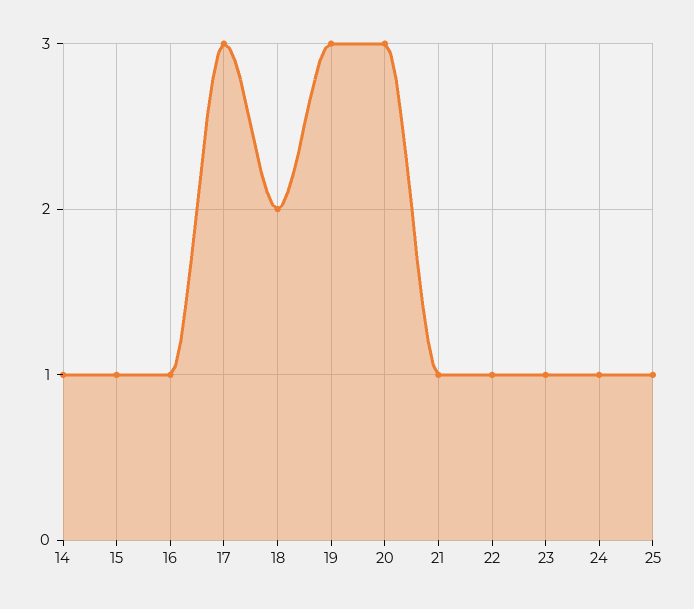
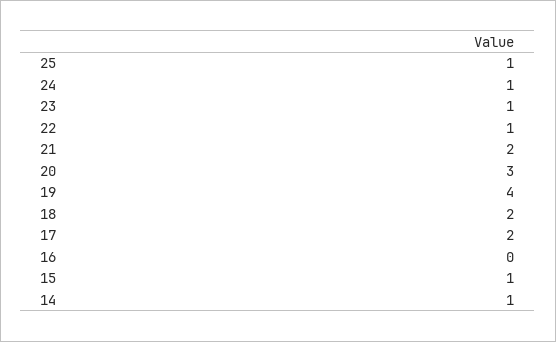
16: 1 -> 0
17: 3 -> 2
19: 3 -> 4
21: 1 -> 2

